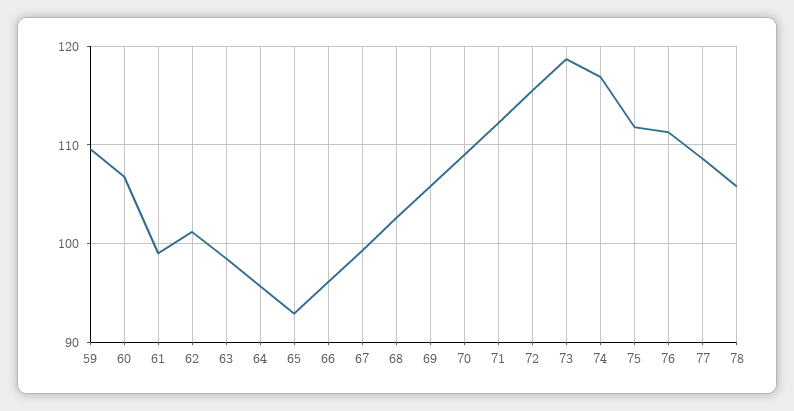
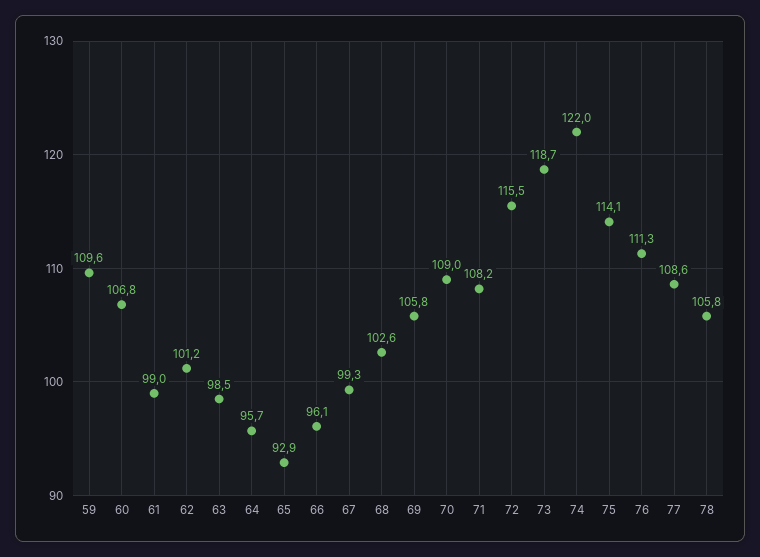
71: 112 -> 108.2
74: 117 -> 122
75: 112 -> 114.1

